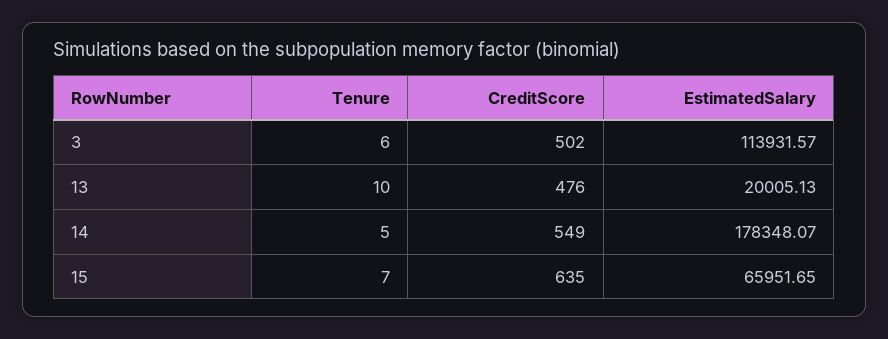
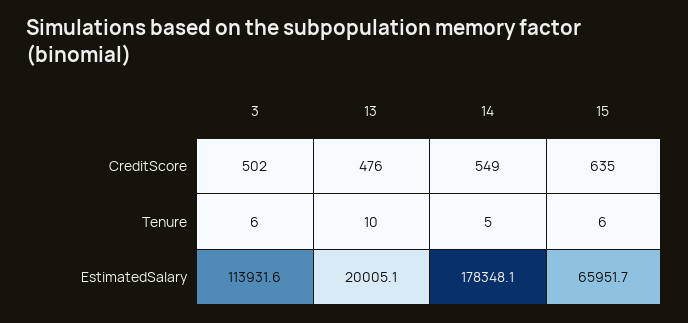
Tenure, 15: 7 -> 6

